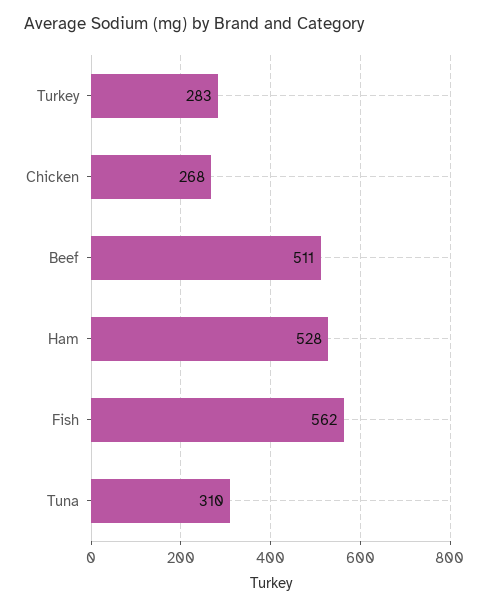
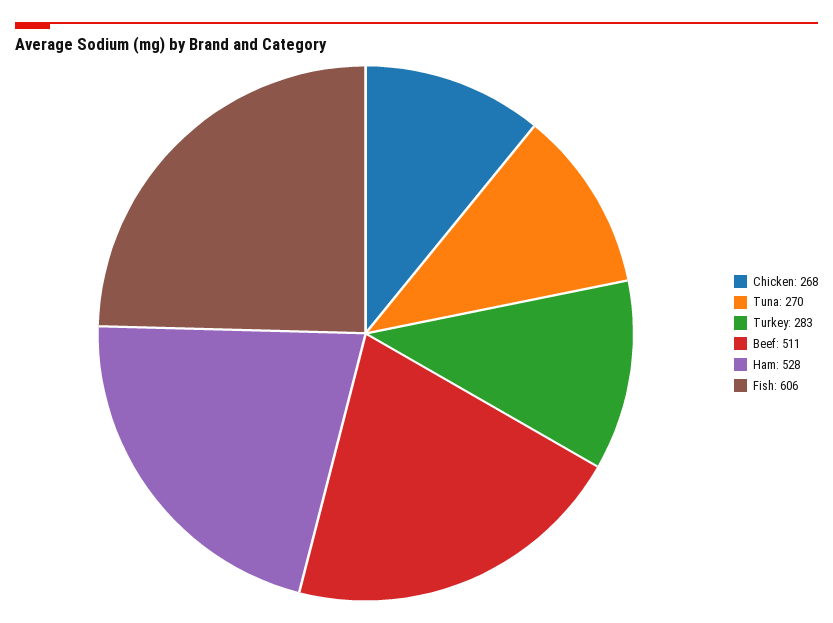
Fish: 562 -> 606
Tuna: 310 -> 270

